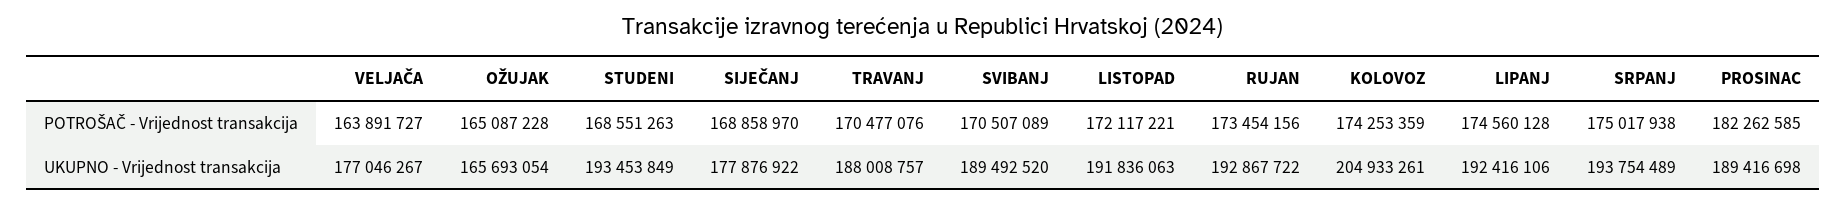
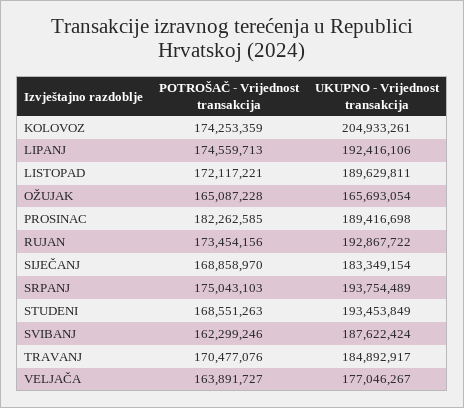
SVIBANJ, POTROŠAČ - Vrijednost transakcija: 170507089 -> 162299246
LIPANJ, POTROŠAČ - Vrijednost transakcija: 174560128 -> 174559713
SRPANJ, POTROŠAČ - Vrijednost transakcija: 175017938 -> 175043103
SIJEČANJ, UKUPNO - Vrijednost transakcija: 177876922 -> 183349154
TRAVANJ, UKUPNO - Vrijednost transakcija: 188008757 -> 184892917
SVIBANJ, UKUPNO - Vrijednost transakcija: 189492520 -> 187622424
LISTOPAD, UKUPNO - Vrijednost transakcija: 191836063 -> 189629811

